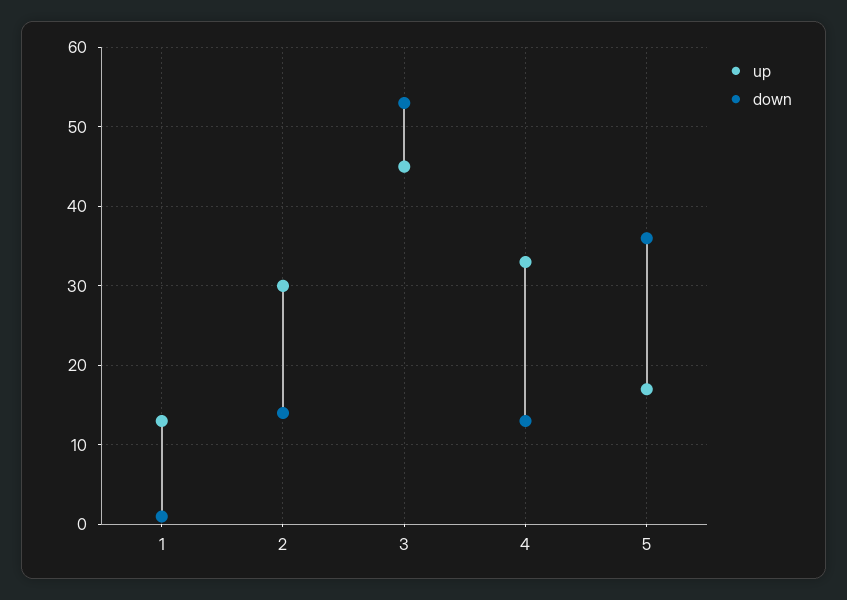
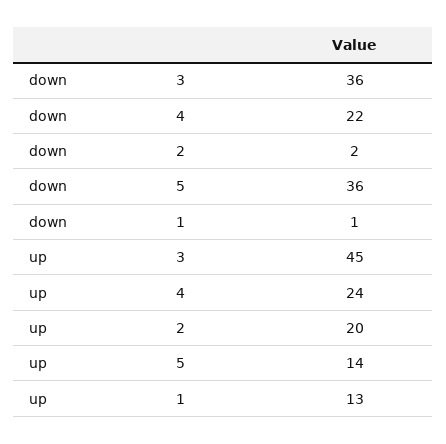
up, 2: 30 -> 20
down, 2: 14 -> 2
down, 3: 53 -> 36
up, 4: 33 -> 24
down, 4: 13 -> 22
up, 5: 17 -> 14

